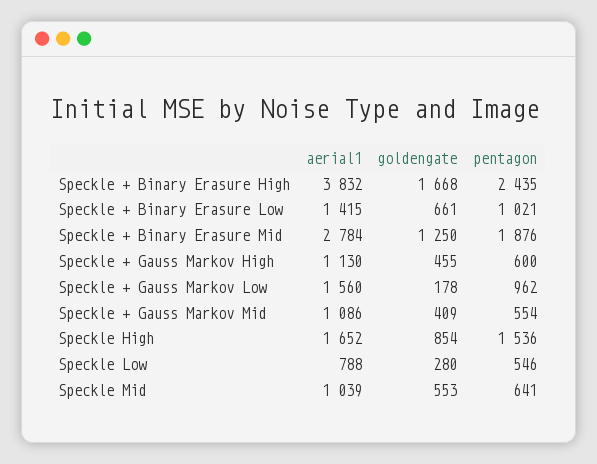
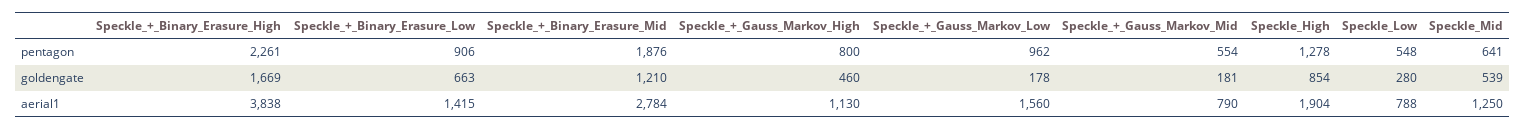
aerial1, Speckle + Binary Erasure High: 3832 -> 3838
goldengate, Speckle + Binary Erasure High: 1668 -> 1669
pentagon, Speckle + Binary Erasure High: 2435 -> 2261
goldengate, Speckle + Binary Erasure Low: 661 -> 663
pentagon, Speckle + Binary Erasure Low: 1021 -> 906
goldengate, Speckle + Binary Erasure Mid: 1250 -> 1210
goldengate, Speckle + Gauss Markov High: 455 -> 460
pentagon, Speckle + Gauss Markov High: 600 -> 800
aerial1, Speckle + Gauss Markov Mid: 1086 -> 790
goldengate, Speckle + Gauss Markov Mid: 409 -> 181
aerial1, Speckle High: 1652 -> 1904
pentagon, Speckle High: 1536 -> 1278
pentagon, Speckle Low: 546 -> 548
aerial1, Speckle Mid: 1039 -> 1250
goldengate, Speckle Mid: 553 -> 539

